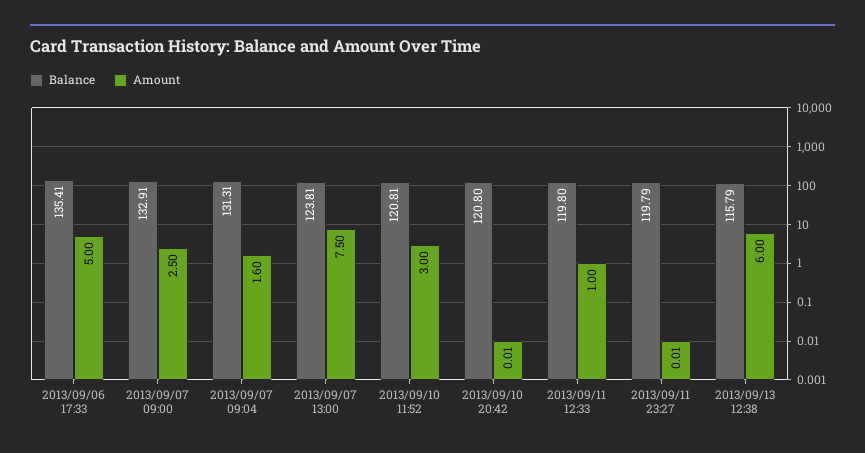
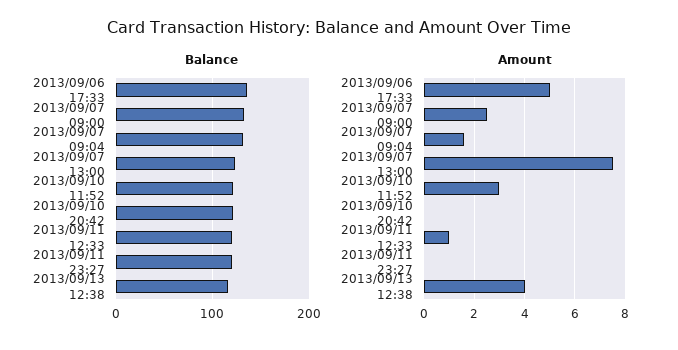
Amount, 2013/09/13 12:38: 6 -> 4

